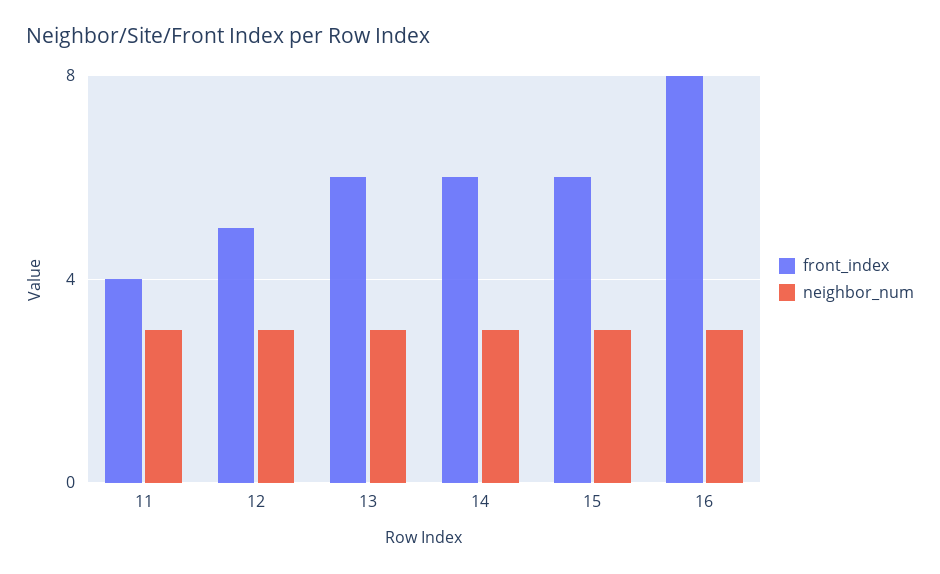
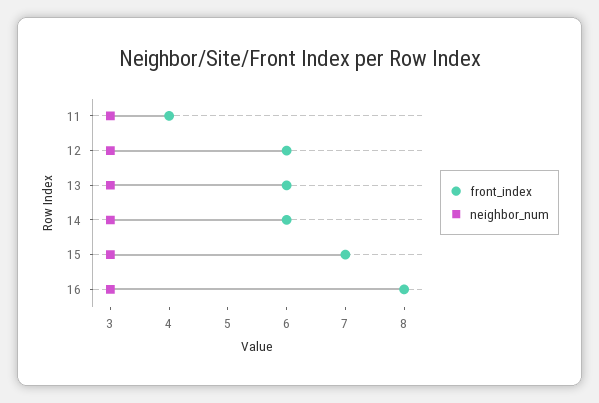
front_index, 12: 5 -> 6
front_index, 15: 6 -> 7

